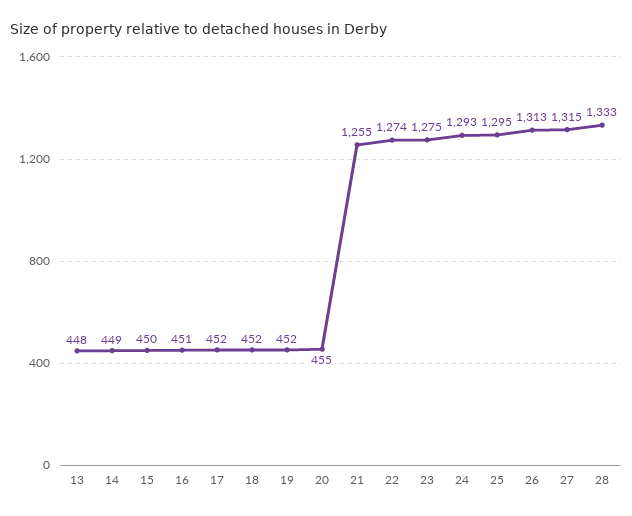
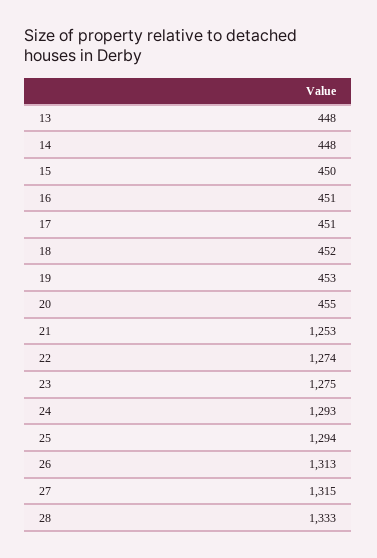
14: 449 -> 448
17: 452 -> 451
19: 452 -> 453
21: 1255 -> 1253
25: 1295 -> 1294

